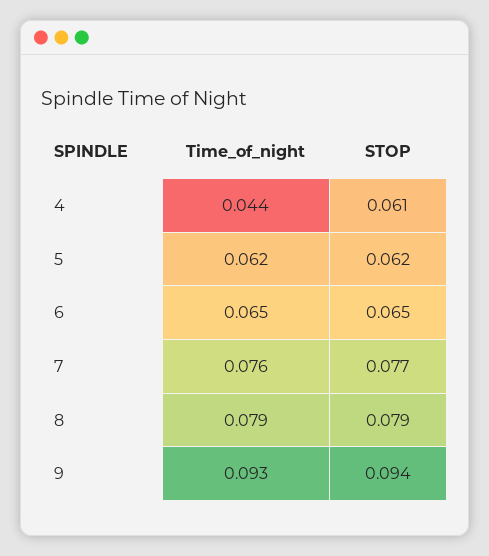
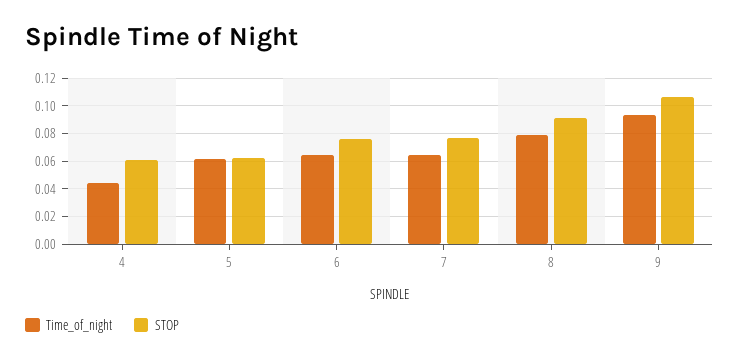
STOP, 6: 0.065 -> 0.075
Time_of_night, 7: 0.076 -> 0.065
STOP, 8: 0.079 -> 0.09
STOP, 9: 0.094 -> 0.105

